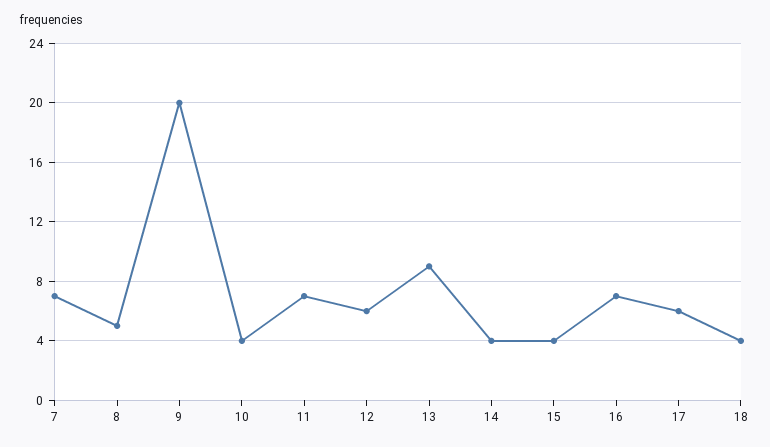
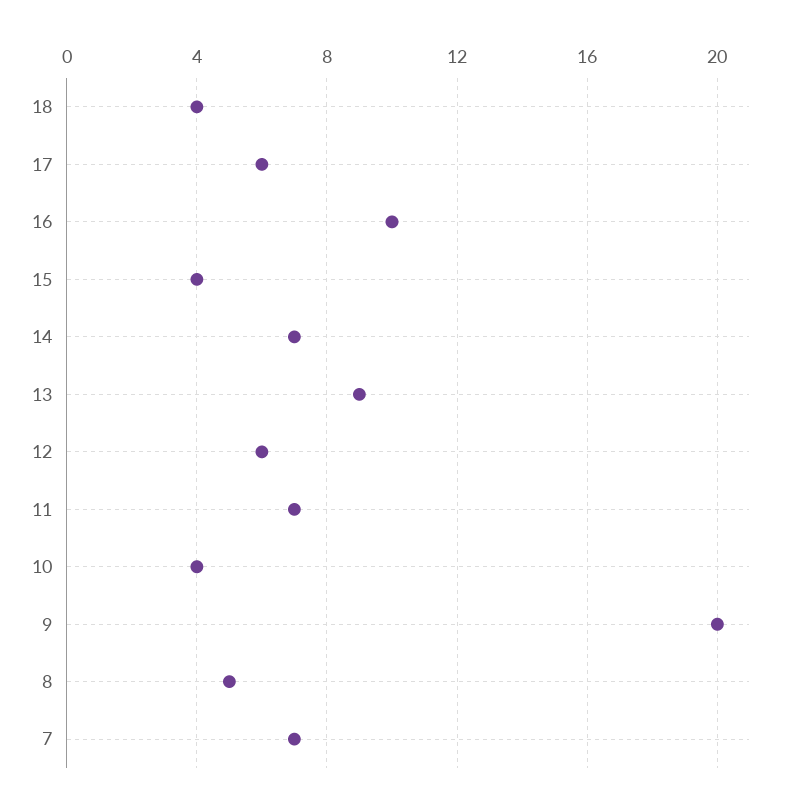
14: 4 -> 7
16: 7 -> 10

